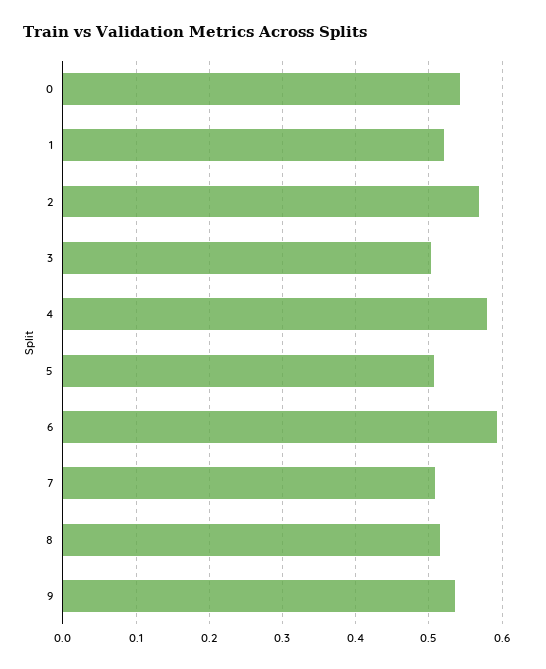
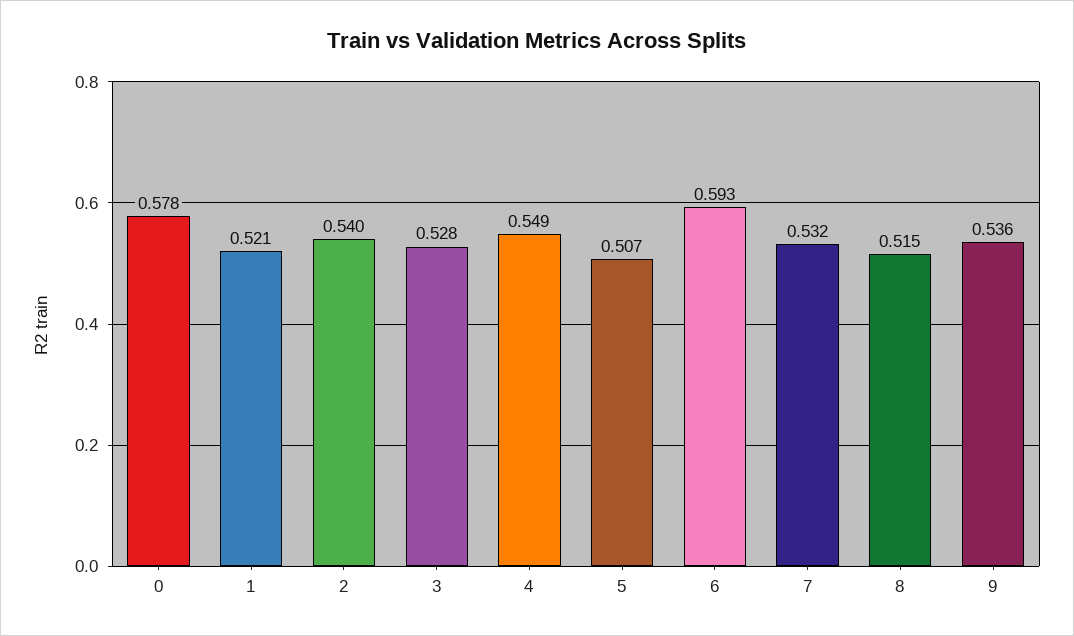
0: 0.54 -> 0.578
2: 0.57 -> 0.54
3: 0.5 -> 0.528
4: 0.58 -> 0.549
7: 0.51 -> 0.532

